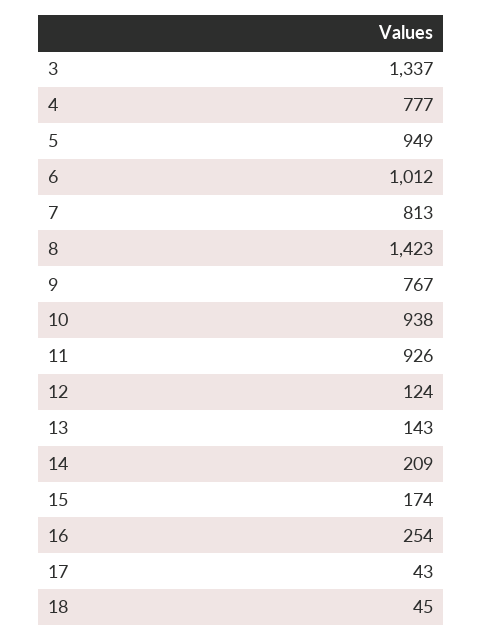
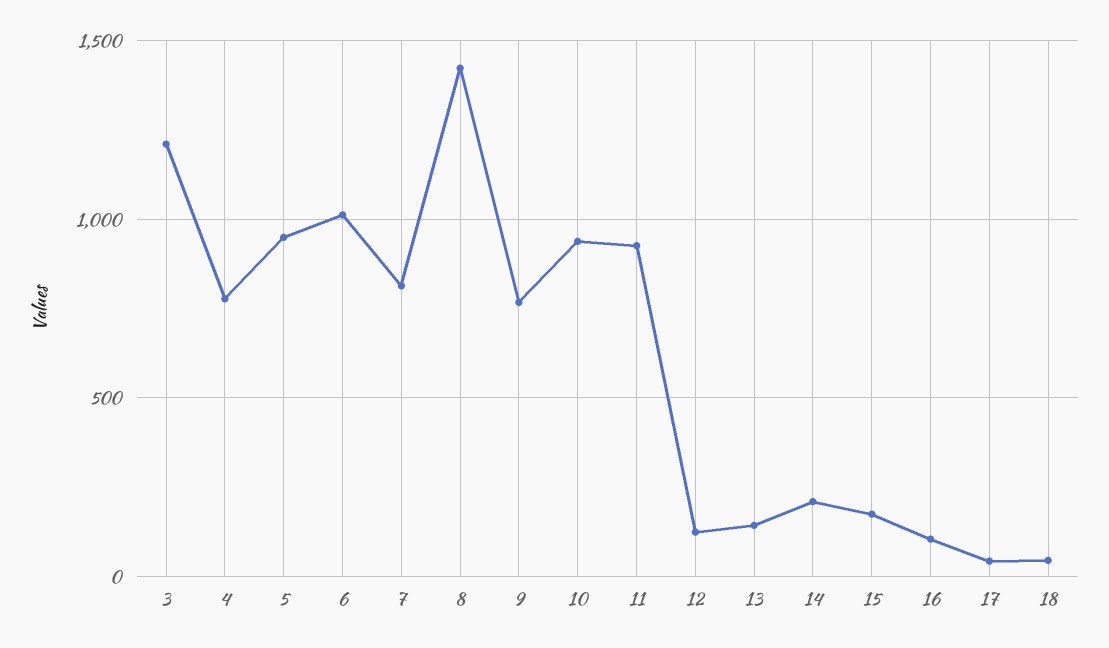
3: 1337 -> 1200
16: 254 -> 100

